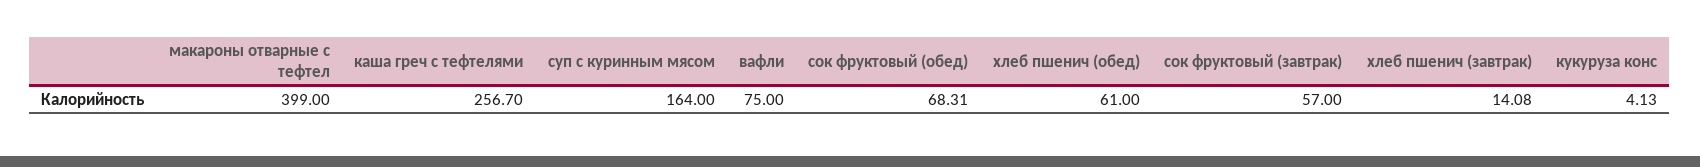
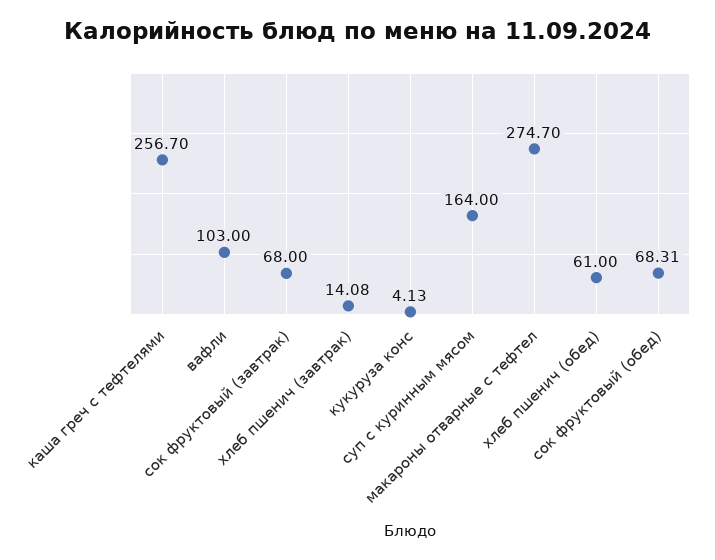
макароны отварные с тефтел: 399 -> 274.7
вафли: 75 -> 103
сок фруктовый (завтрак): 57 -> 68

